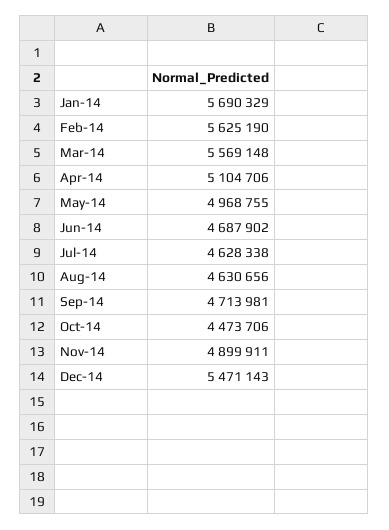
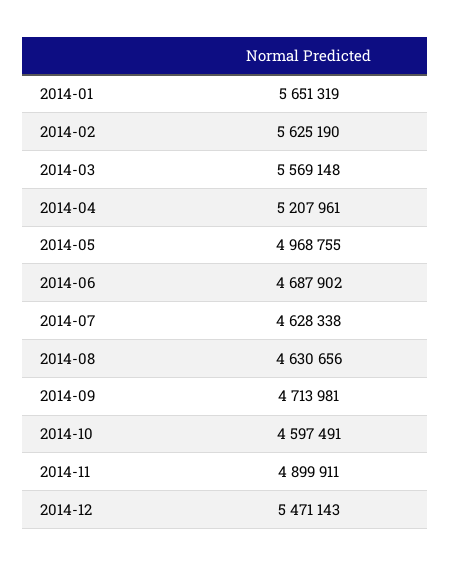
Jan-14: 5690329 -> 5651319
Apr-14: 5104706 -> 5207961
Oct-14: 4473706 -> 4597491

